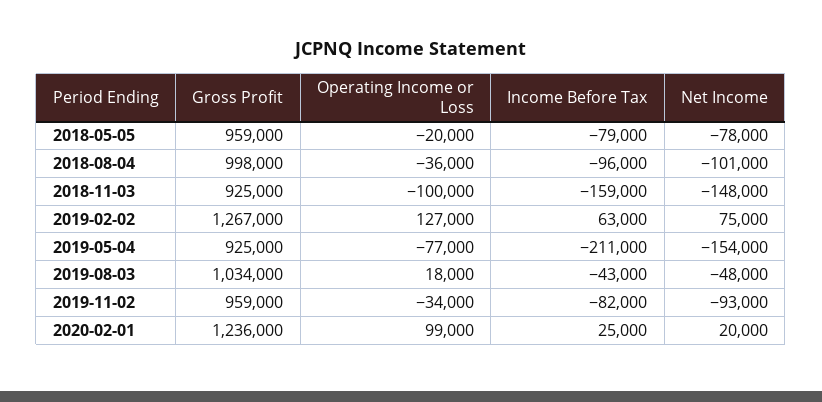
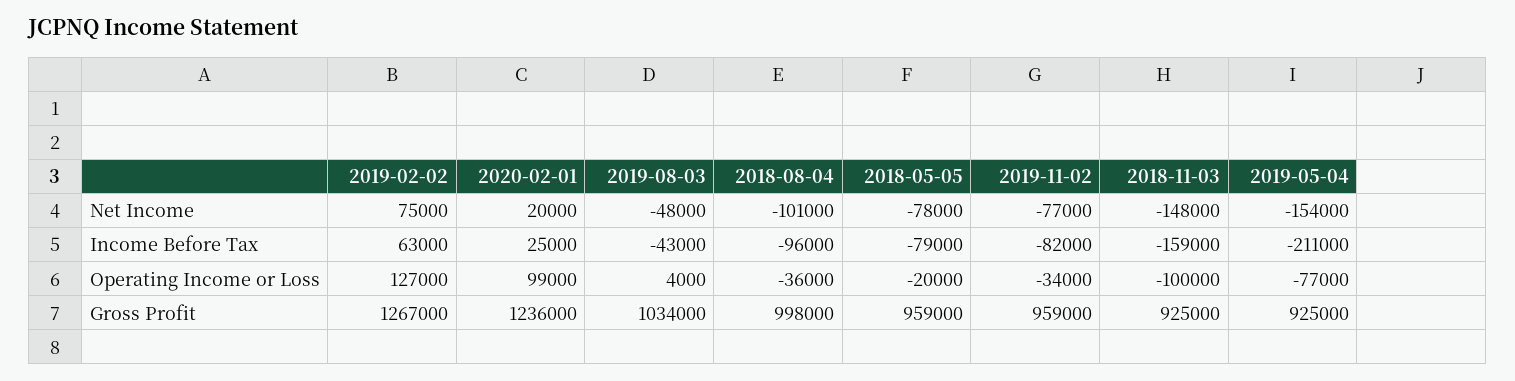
Operating Income or Loss, 2019-08-03: 18000 -> 4000
Net Income, 2019-11-02: -93000 -> -77000

